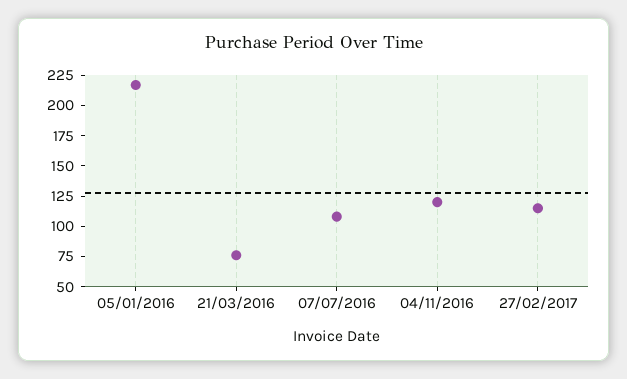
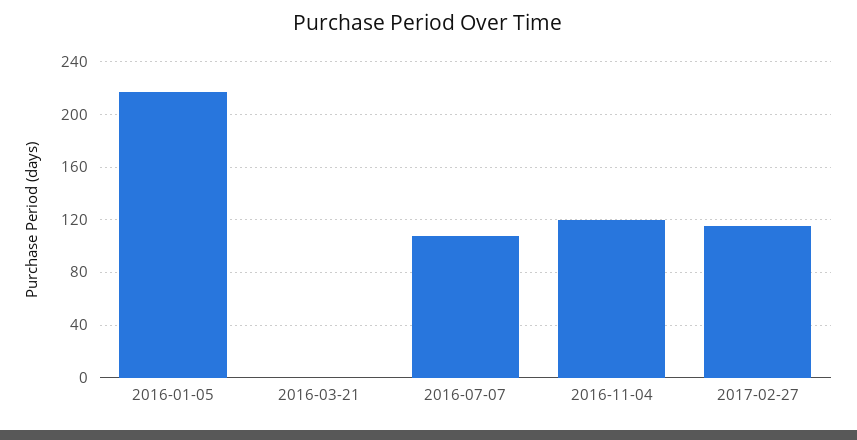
21/03/2016: 75 -> 0

